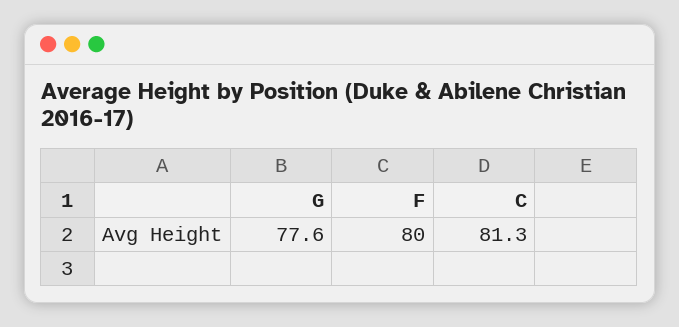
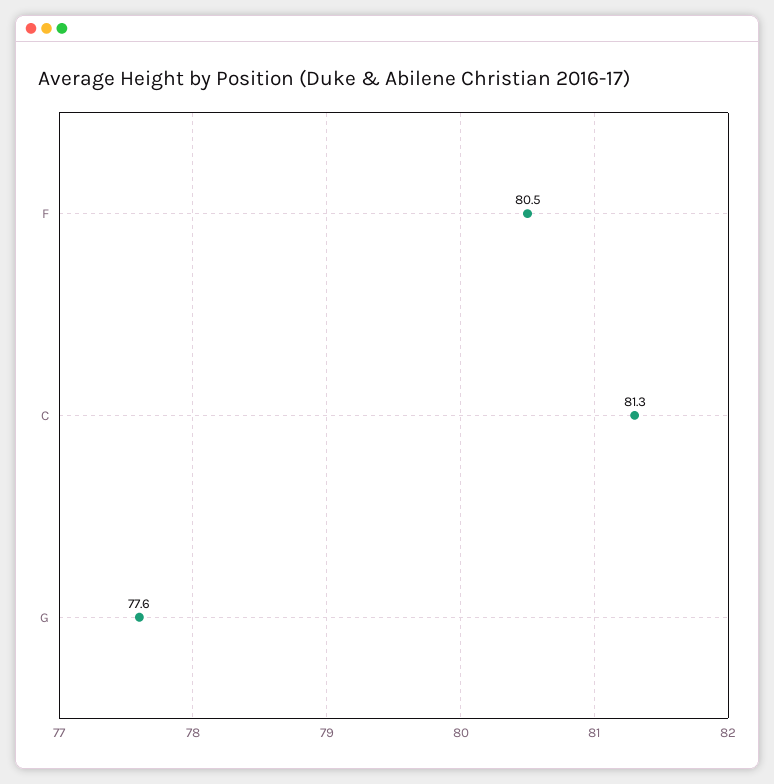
F: 80 -> 80.5

